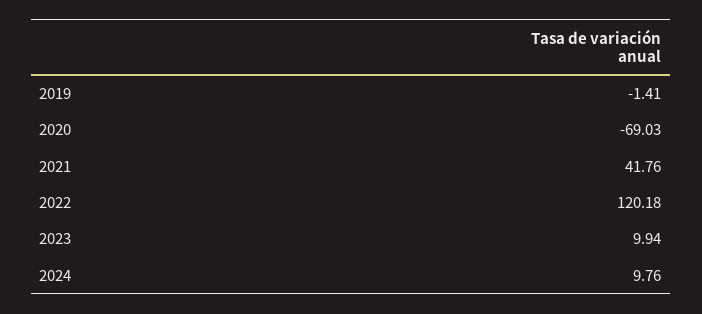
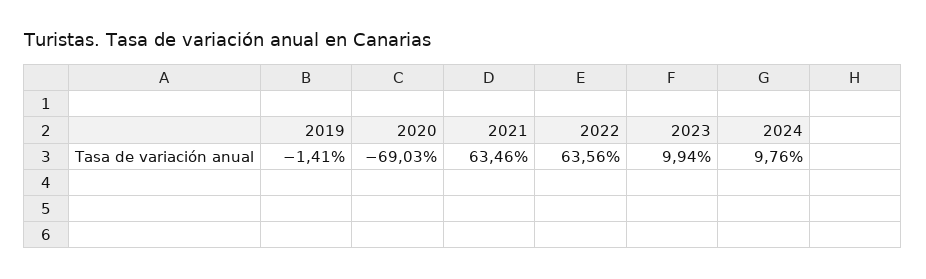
2021: 41.76 -> 63.46
2022: 120.18 -> 63.56

